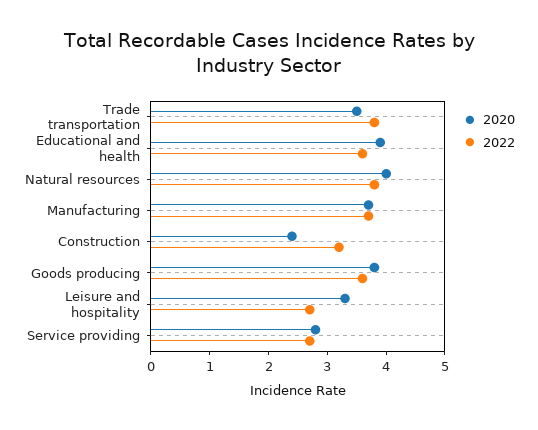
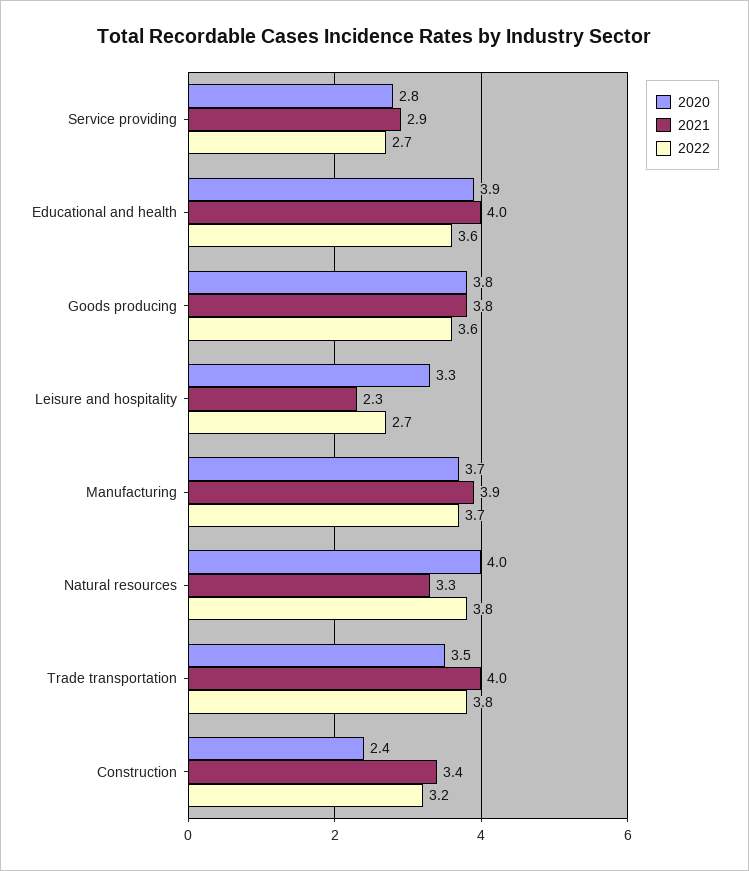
2021, Service providing: none -> 2.9
2021, Educational and health: none -> 4
2021, Goods producing: none -> 3.8
2021, Leisure and hospitality: none -> 2.3
2021, Manufacturing: none -> 3.9
2021, Natural resources: none -> 3.3
2021, Trade transportation: none -> 4
2021, Construction: none -> 3.4

